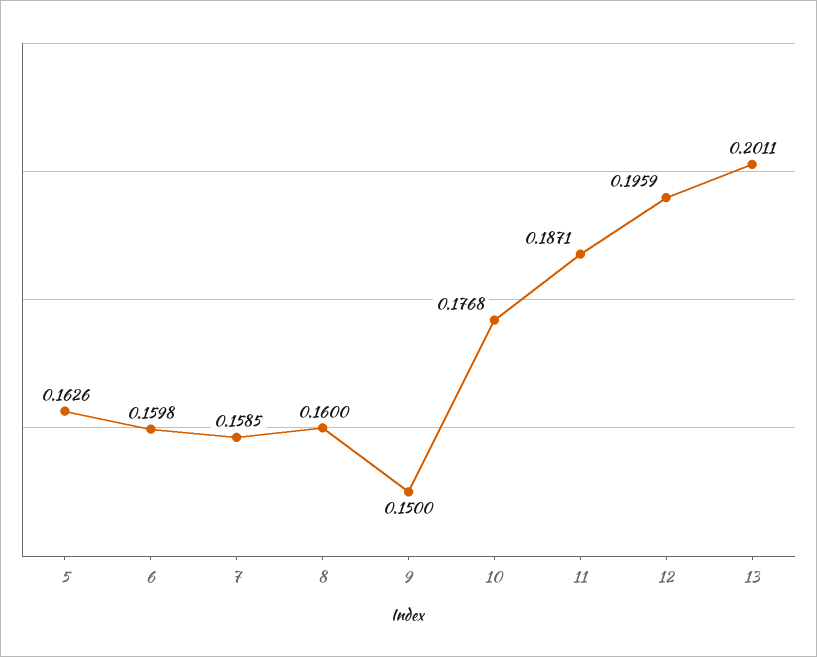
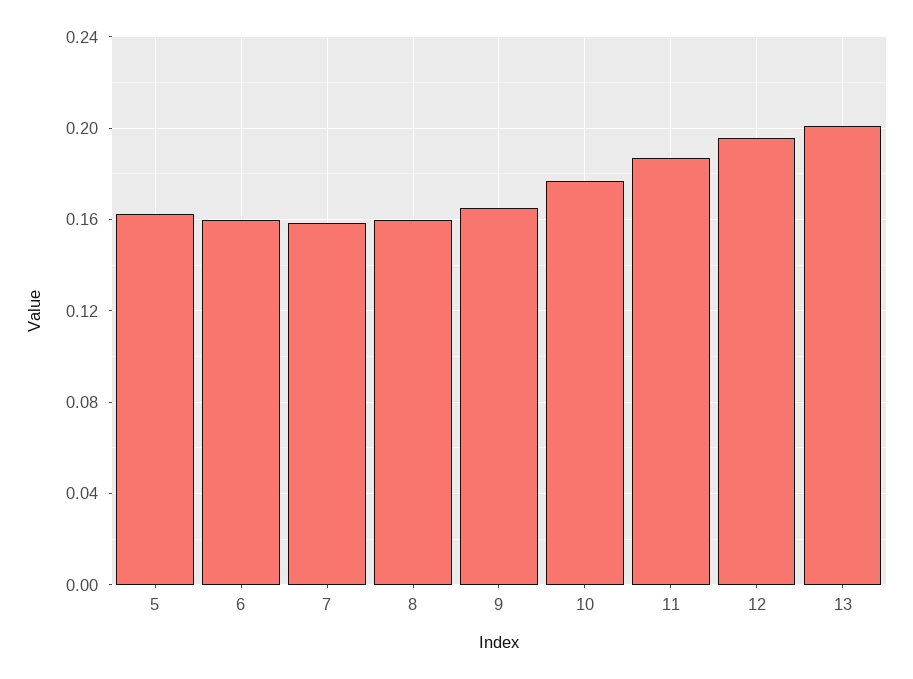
9: 0.15 -> 0.165

